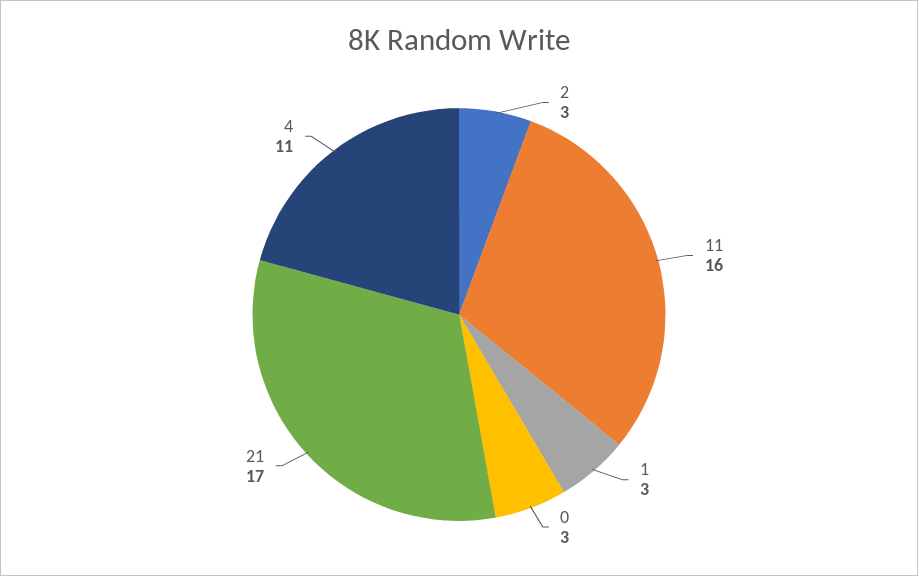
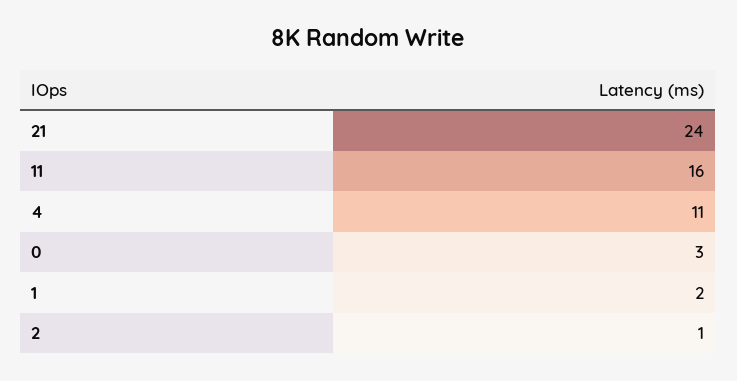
2: 3 -> 1
1: 3 -> 2
21: 17 -> 24

